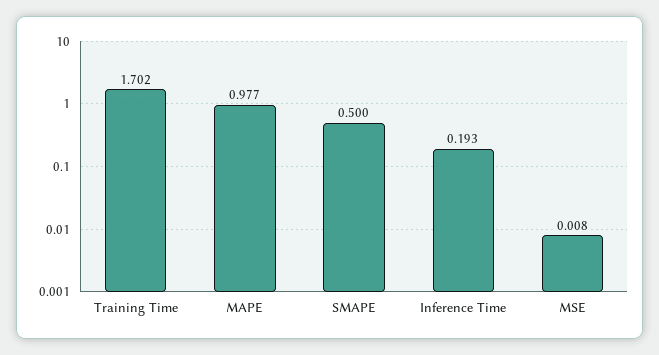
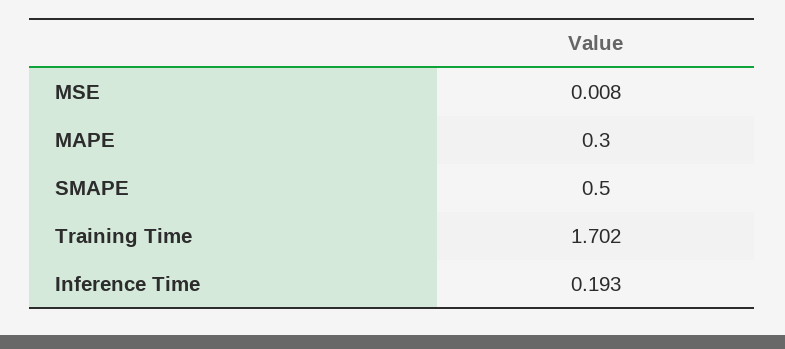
MAPE: 0.977 -> 0.3

